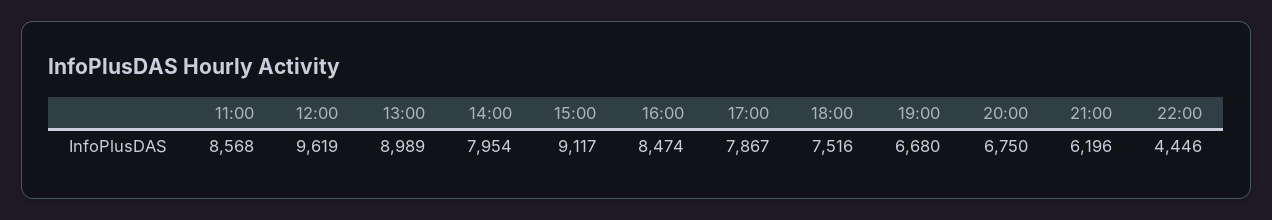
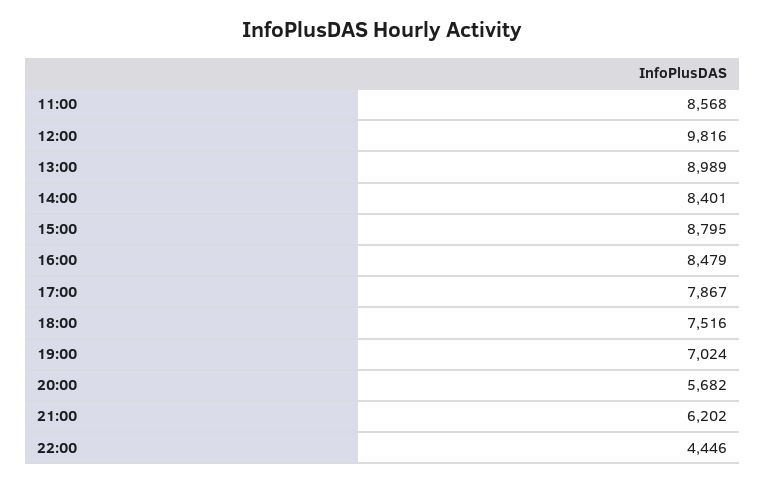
12:00: 9619 -> 9816
14:00: 7954 -> 8401
15:00: 9117 -> 8795
16:00: 8474 -> 8479
19:00: 6680 -> 7024
20:00: 6750 -> 5682
21:00: 6196 -> 6202

